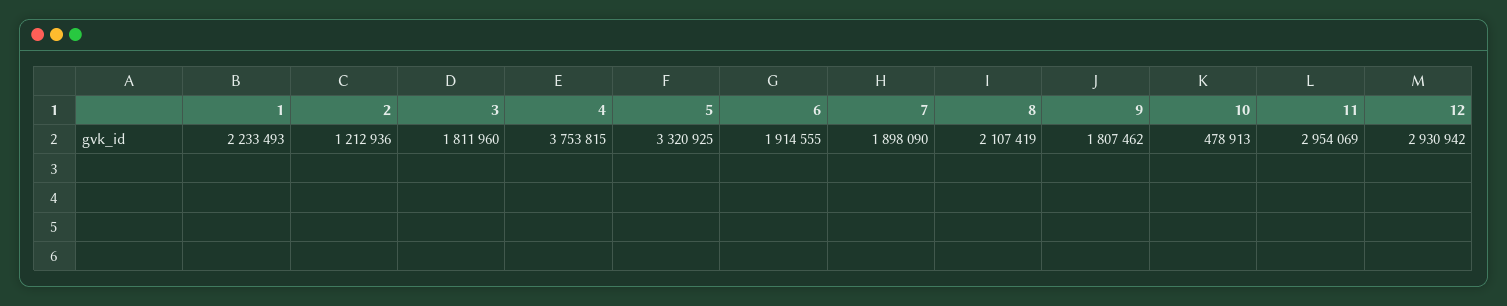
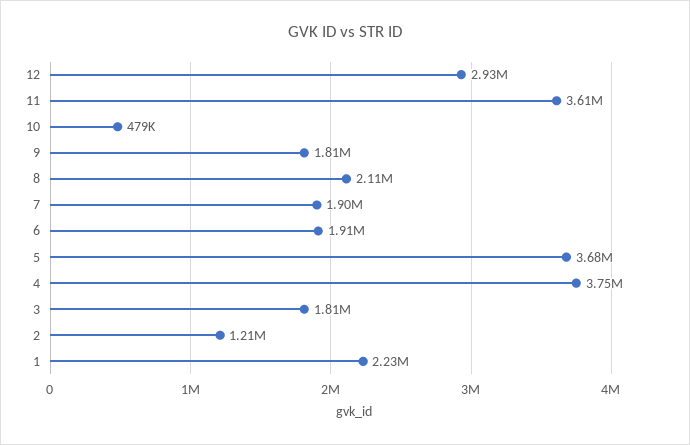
5: 3320925 -> 3680000
11: 2954069 -> 3610000

